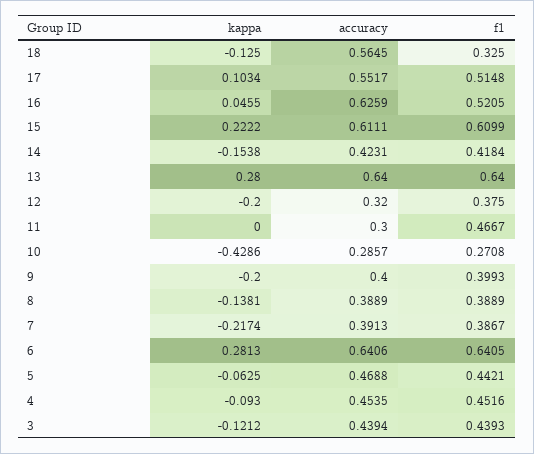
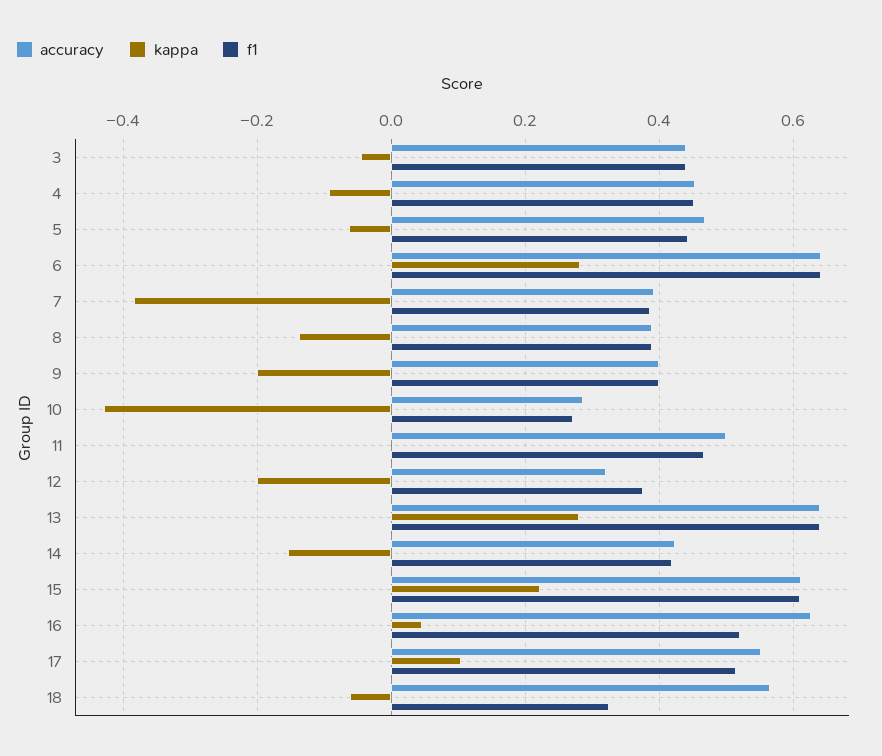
kappa, 18: -0.125 -> -0.06
accuracy, 11: 0.3 -> 0.5
kappa, 7: -0.2174 -> -0.38
kappa, 3: -0.1212 -> -0.04

